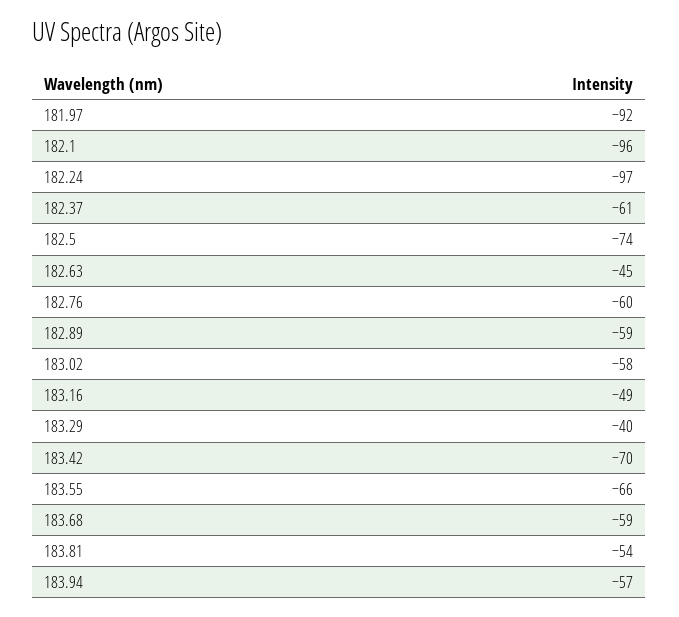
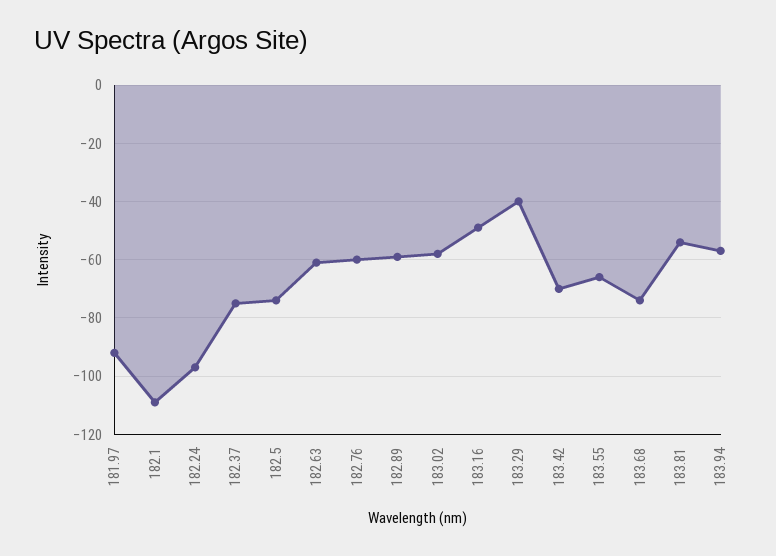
182.1: -96 -> -110
182.37: -61 -> -75
182.63: -45 -> -60
183.68: -59 -> -75

